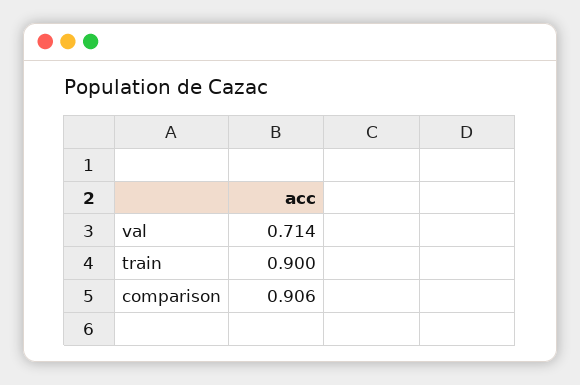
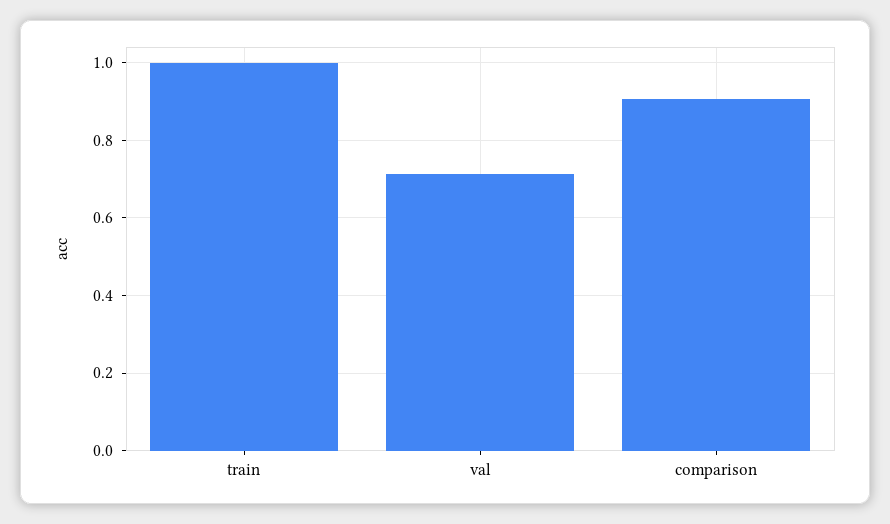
train: 0.9 -> 1

